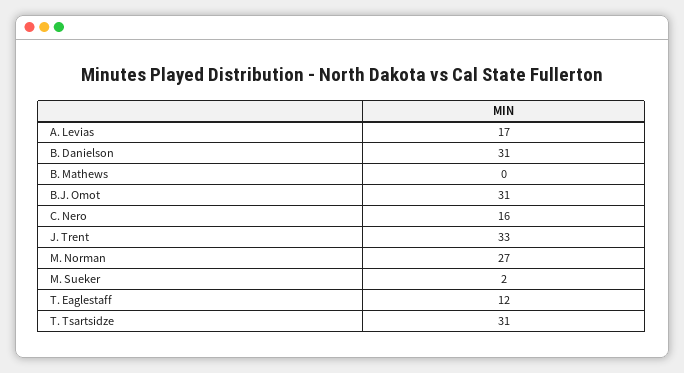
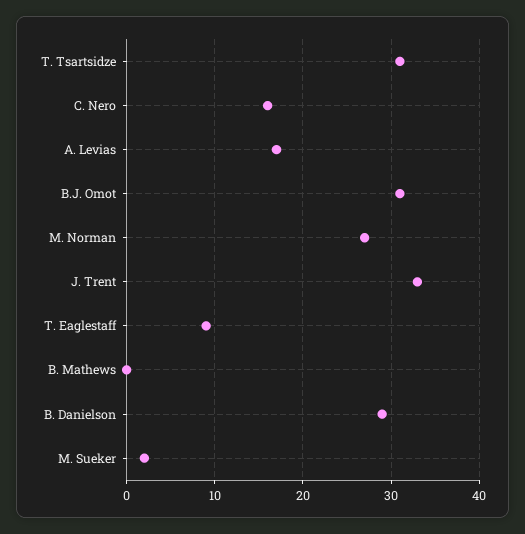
B. Danielson: 31 -> 29
T. Eaglestaff: 12 -> 9

